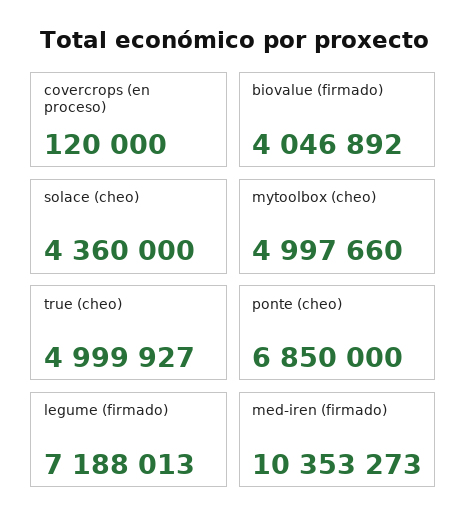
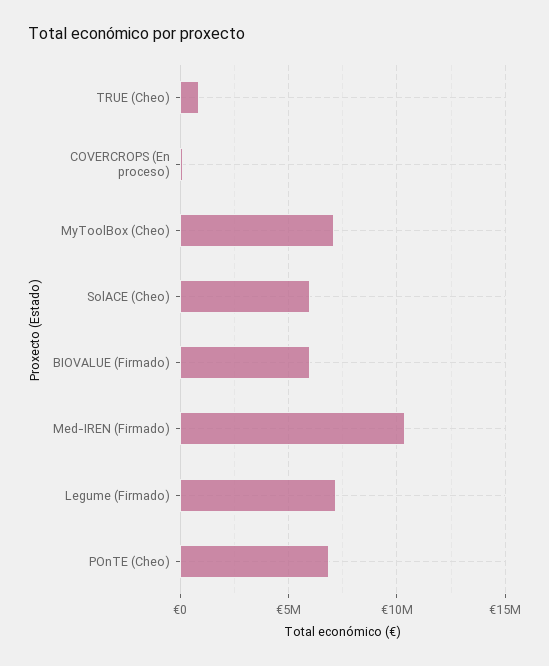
biovalue (firmado): 4046892 -> 6000000
solace (cheo): 4360000 -> 6000000
mytoolbox (cheo): 4997660 -> 7000000
true (cheo): 4999927 -> 1000000

